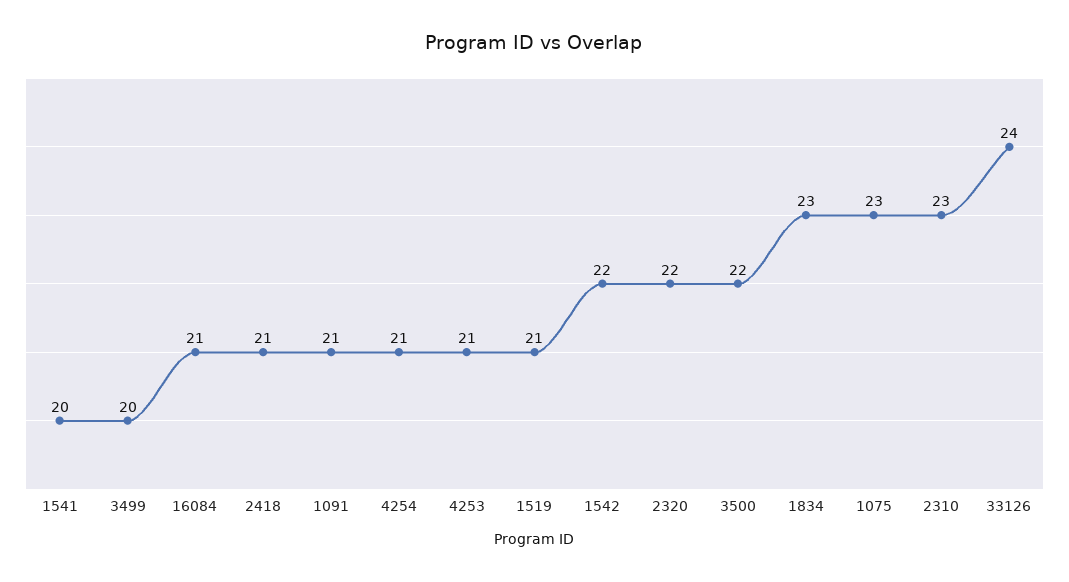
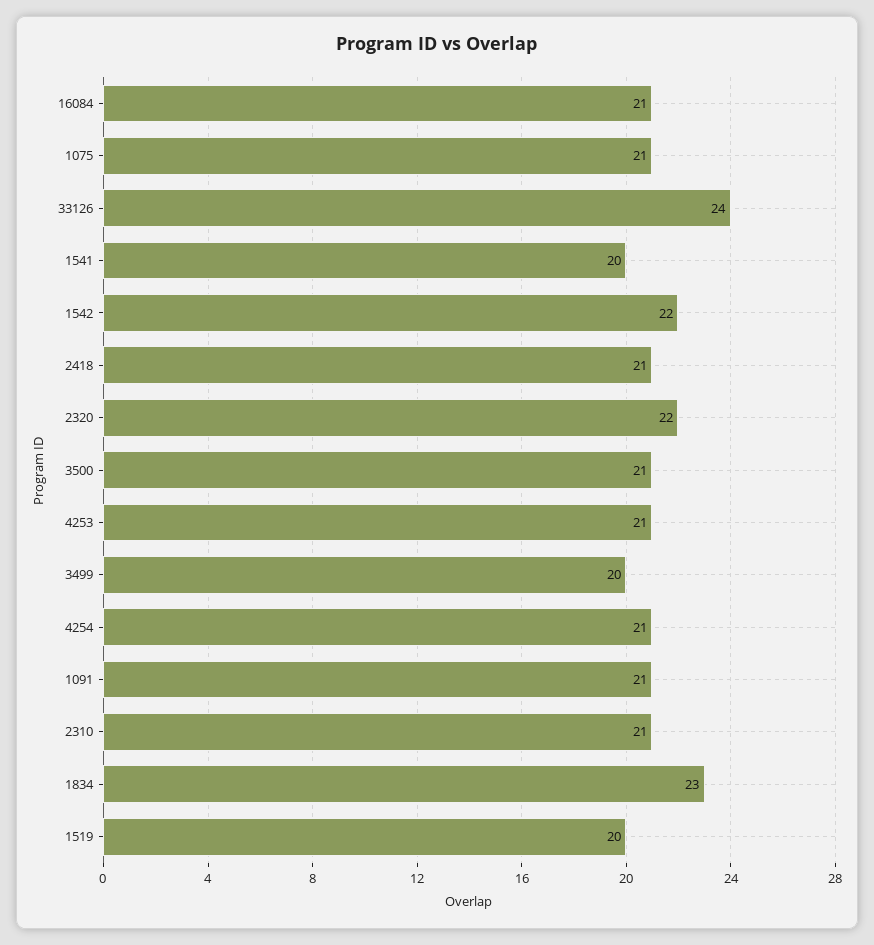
1519: 21 -> 20
3500: 22 -> 21
1075: 23 -> 21
2310: 23 -> 21

